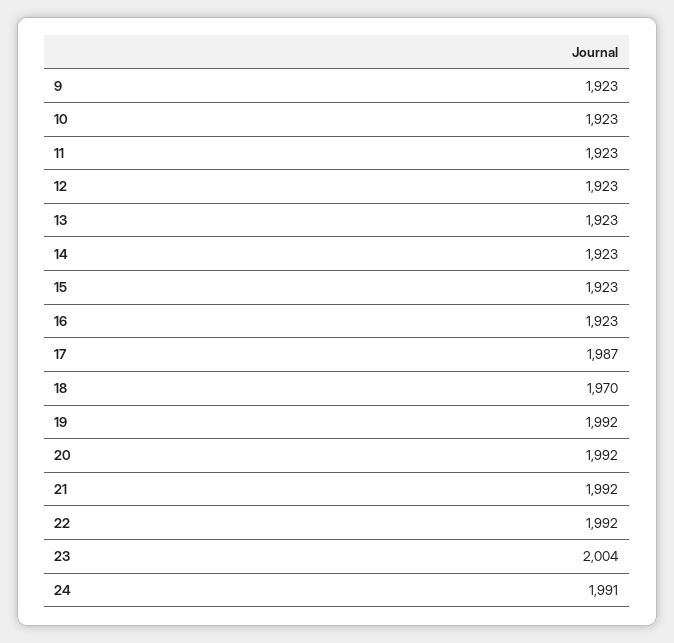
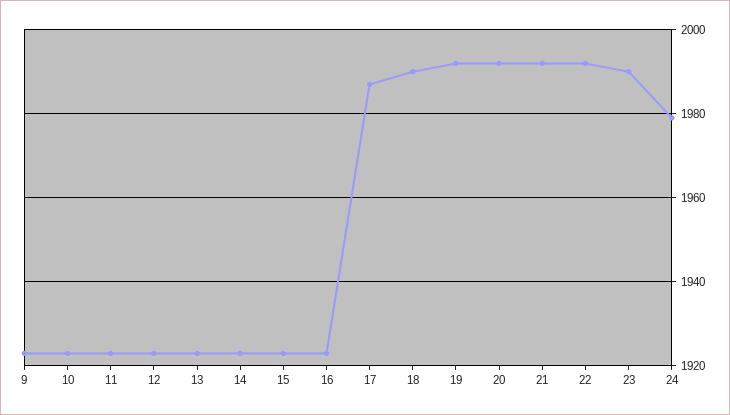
18: 1970 -> 1990
23: 2004 -> 1990
24: 1991 -> 1980

